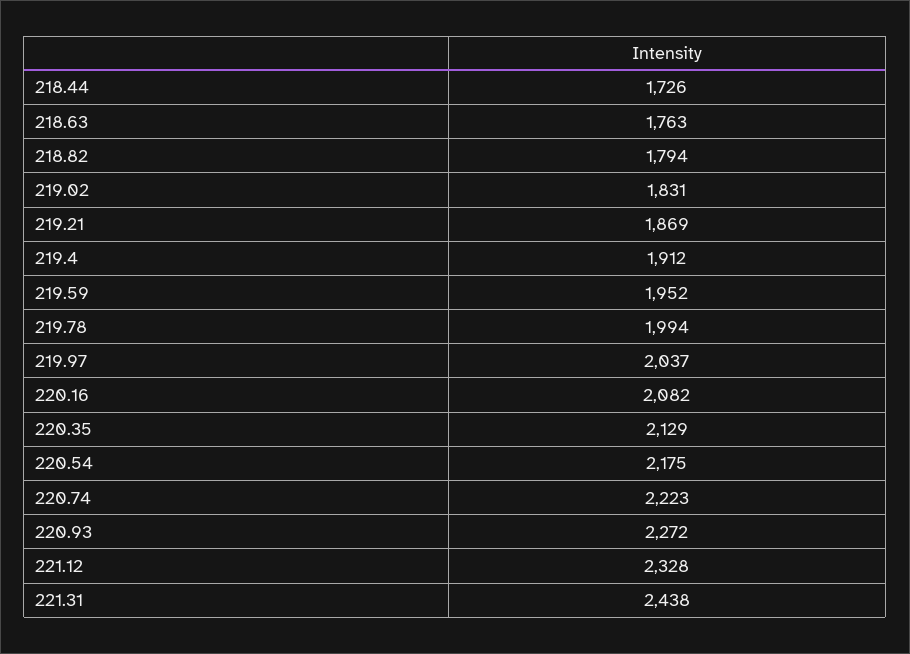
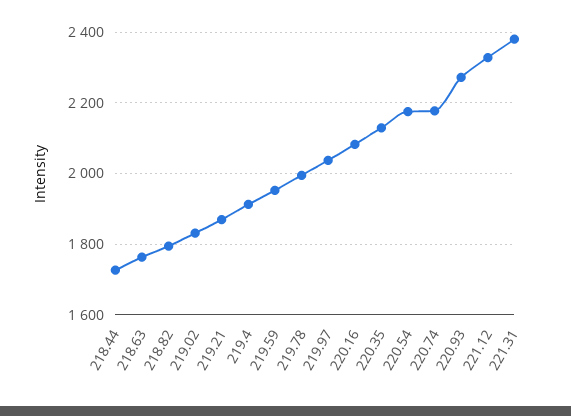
220.74: 2223 -> 2180
221.31: 2438 -> 2380

